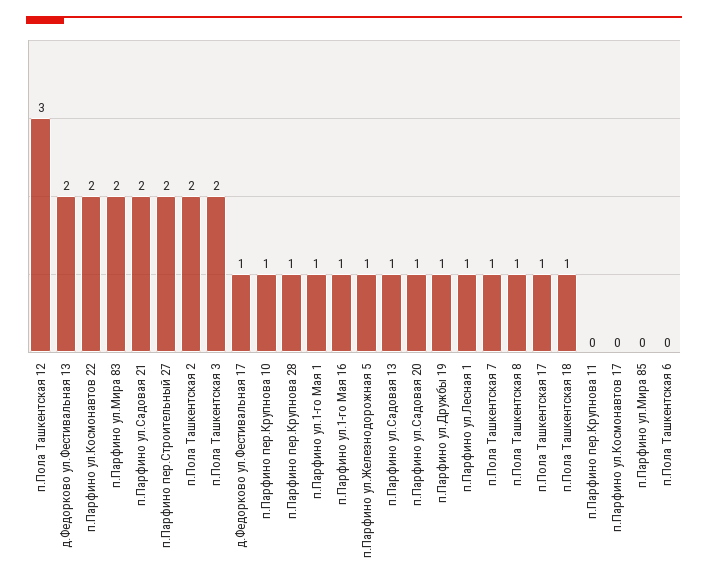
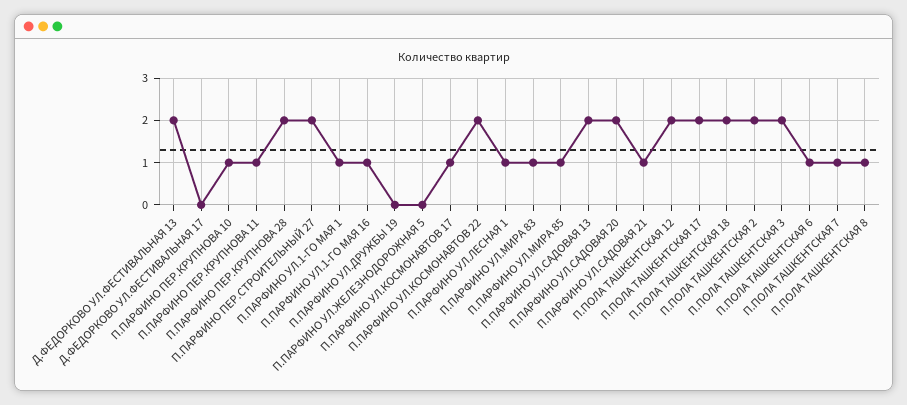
п.Пола Ташкентская 12: 3 -> 2
п.Парфино ул.Мира 83: 2 -> 1
п.Парфино ул.Садовая 21: 2 -> 1
д.Федорково ул.Фестивальная 17: 1 -> 0
п.Парфино пер.Крупнова 28: 1 -> 2
п.Парфино ул.Железнодорожная 5: 1 -> 0
п.Парфино ул.Садовая 13: 1 -> 2
п.Парфино ул.Садовая 20: 1 -> 2
п.Парфино ул.Дружбы 19: 1 -> 0
п.Пола Ташкентская 17: 1 -> 2
п.Пола Ташкентская 18: 1 -> 2
п.Парфино пер.Крупнова 11: 0 -> 1
п.Парфино ул.Космонавтов 17: 0 -> 1
п.Парфино ул.Мира 85: 0 -> 1
п.Пола Ташкентская 6: 0 -> 1

